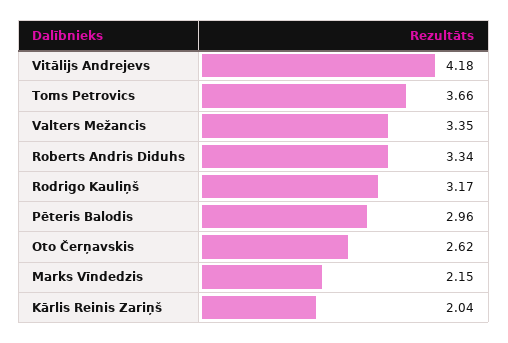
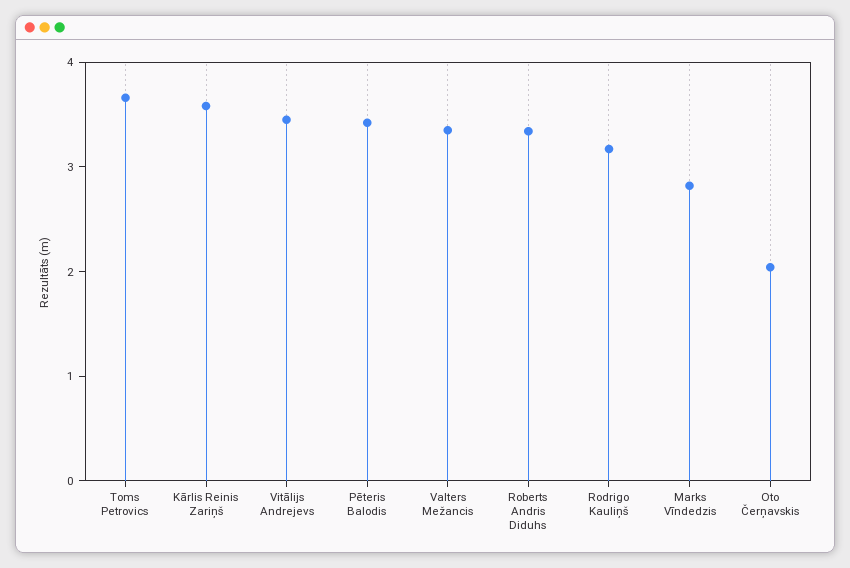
Vitālijs Andrejevs: 4.18 -> 3.4
Pēteris Balodis: 2.96 -> 3.4
Oto Čerņavskis: 2.62 -> 2
Marks Vīndedzis: 2.15 -> 2.8
Kārlis Reinis Zariņš: 2.04 -> 3.6

